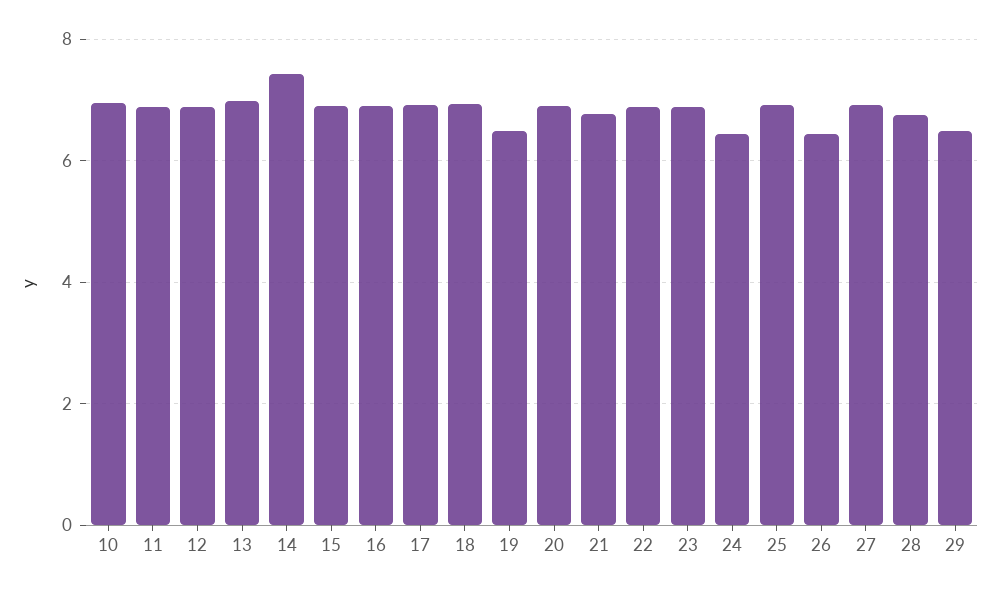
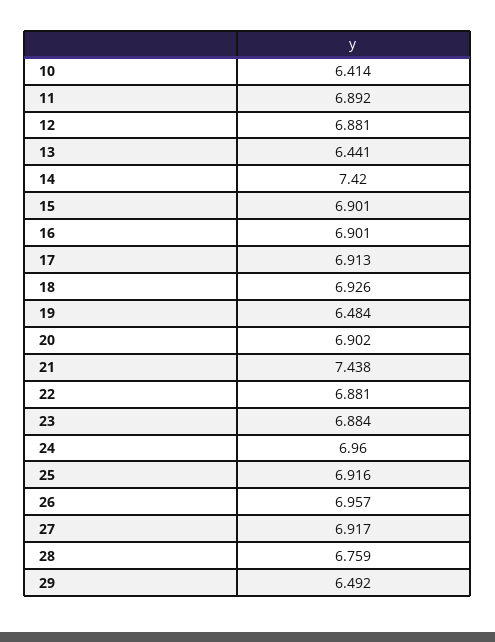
10: 7 -> 6.414
13: 7 -> 6.441
21: 6.8 -> 7.438
24: 6.4 -> 6.96
26: 6.4 -> 6.957

